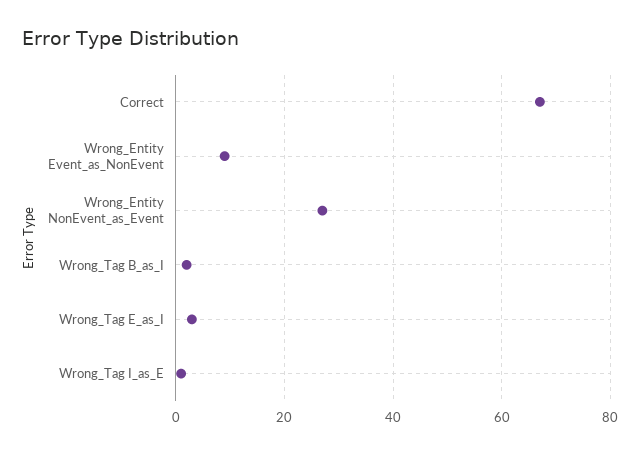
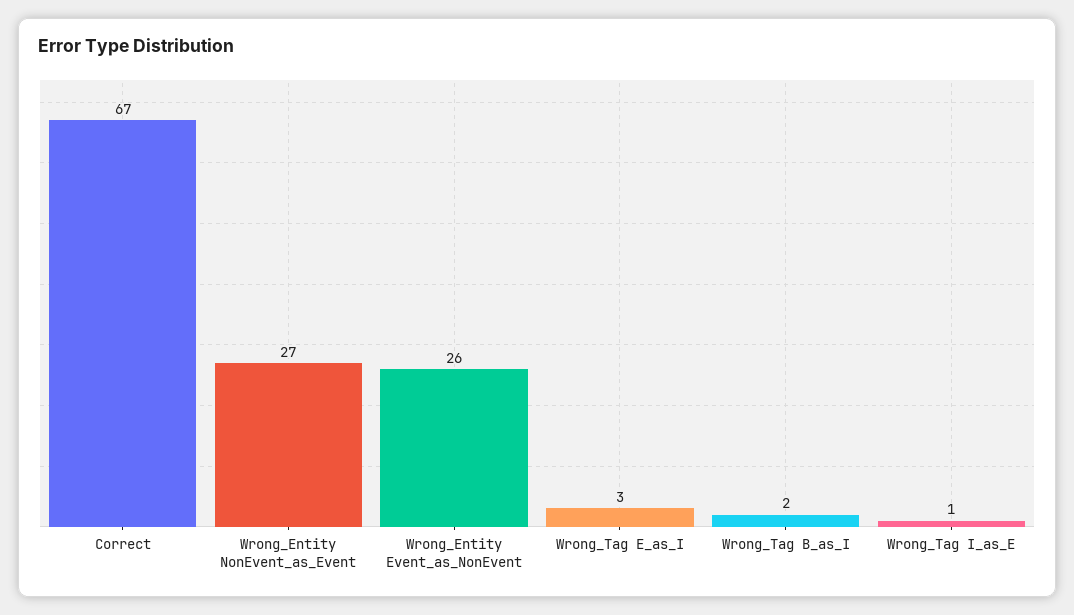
Wrong_Entity Event_as_NonEvent: 10 -> 26

